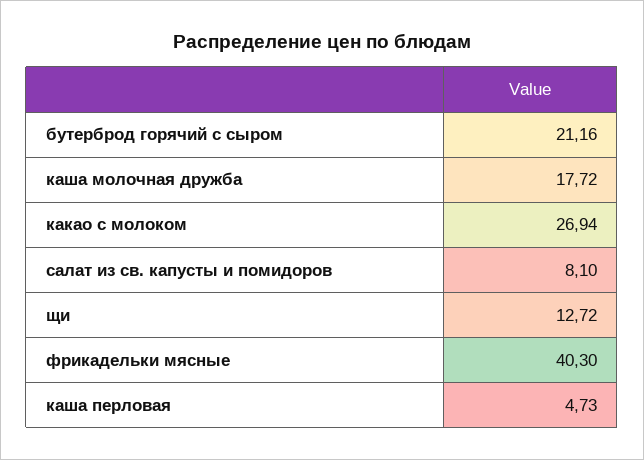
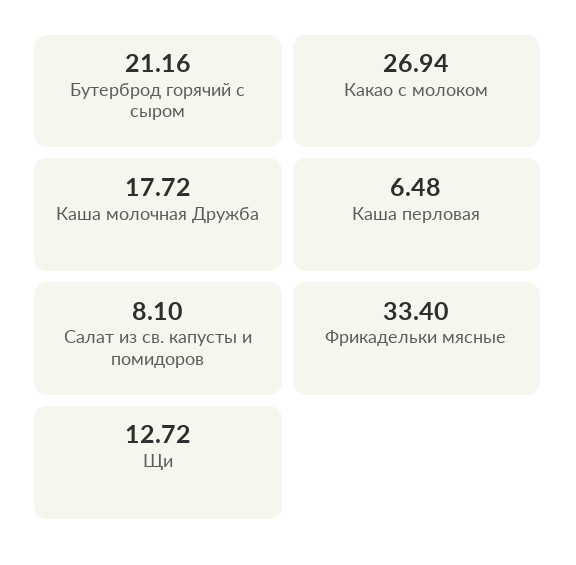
фрикадельки мясные: 40.3 -> 33.4
каша перловая: 4.73 -> 6.48

